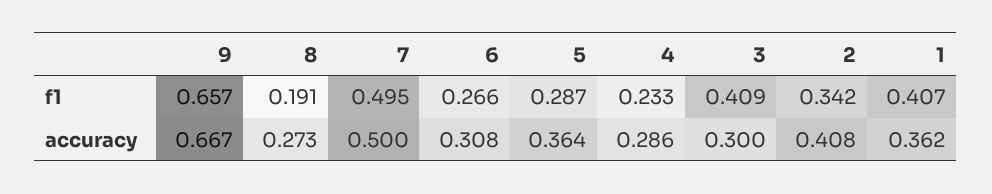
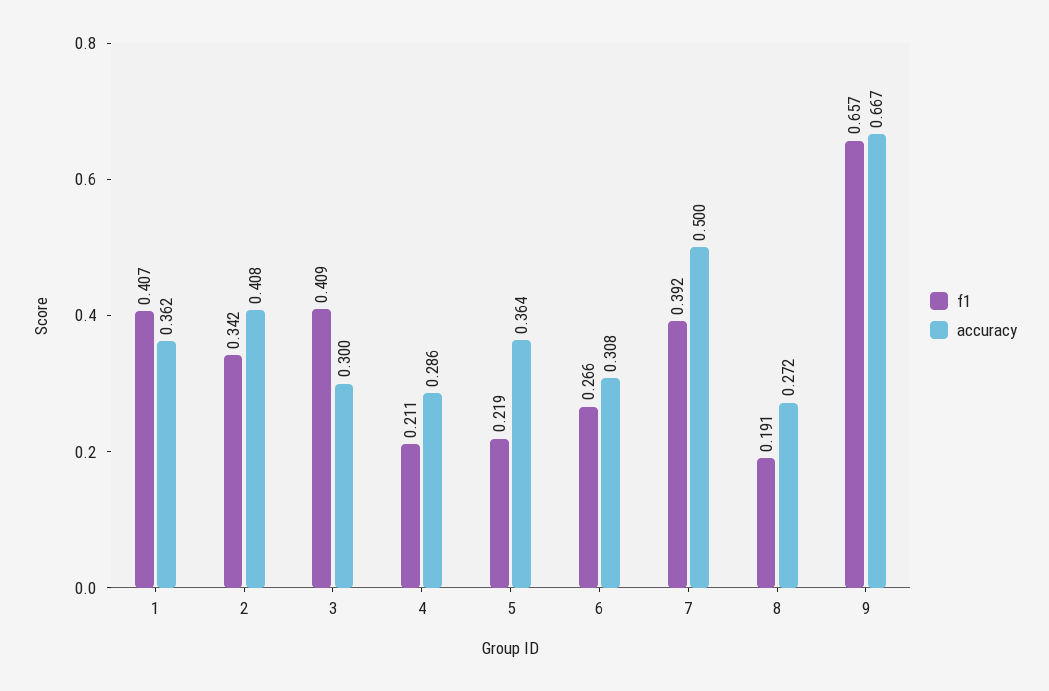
f1, 7: 0.495 -> 0.392
f1, 5: 0.287 -> 0.219
f1, 4: 0.233 -> 0.211
accuracy, 8: 0.273 -> 0.272

